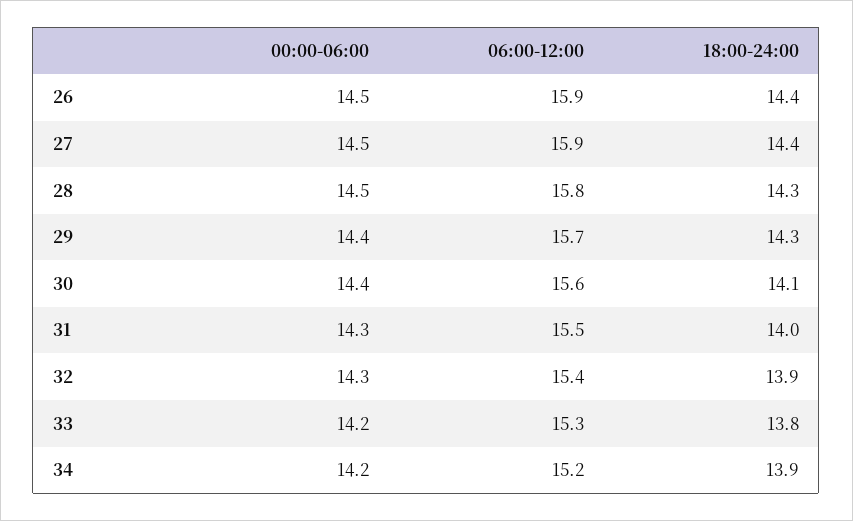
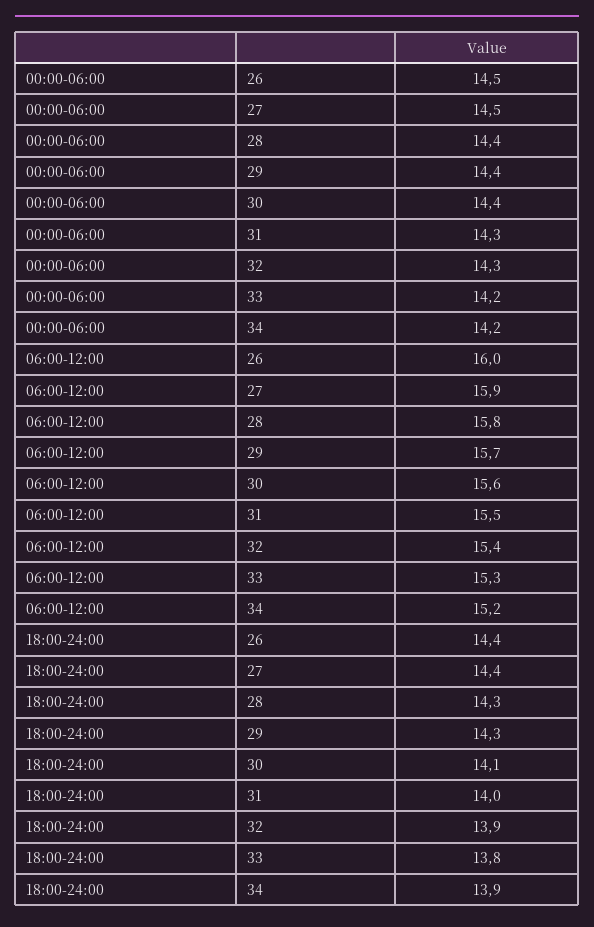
06:00-12:00, 26: 15.9 -> 16
00:00-06:00, 28: 14.5 -> 14.4

